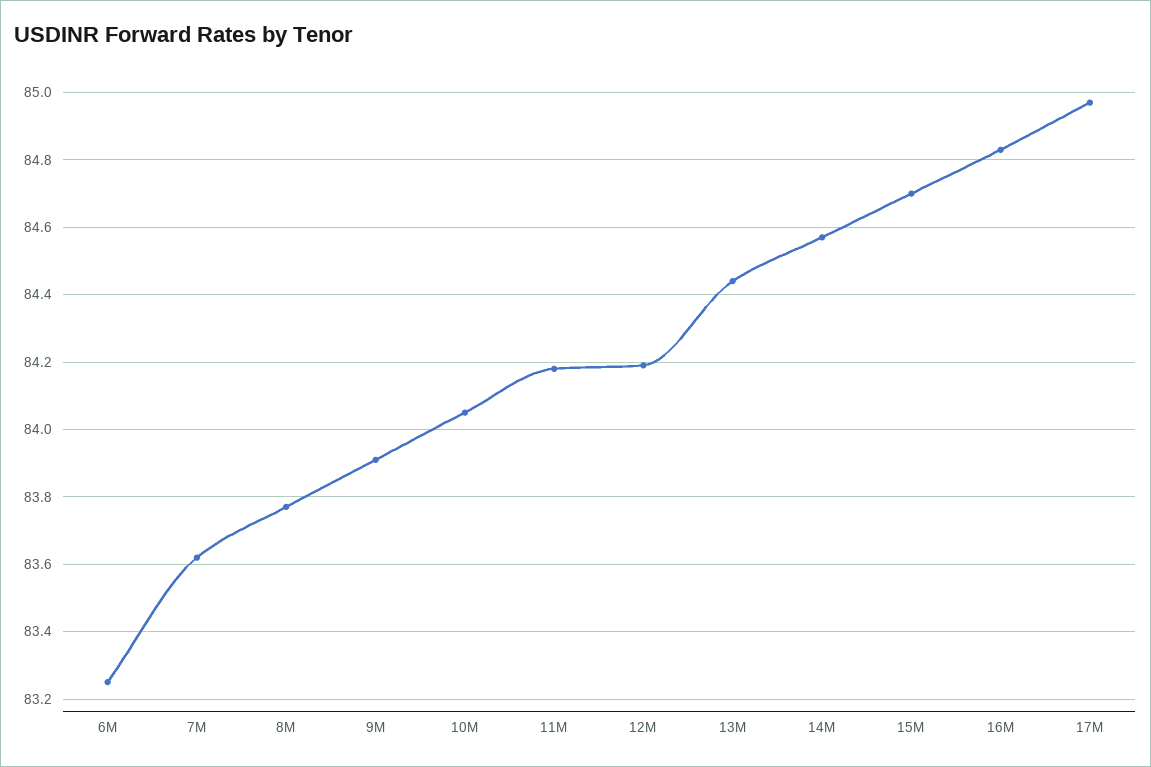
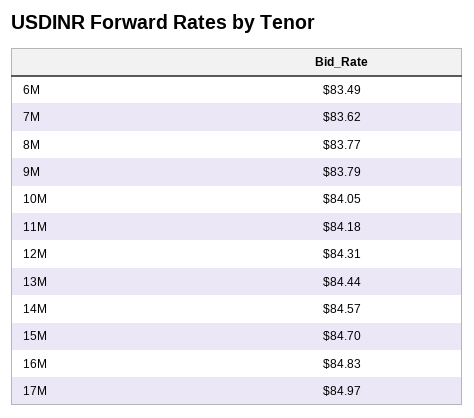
6M: 83.25 -> 83.49
9M: 83.9 -> 83.79
12M: 84.2 -> 84.31

